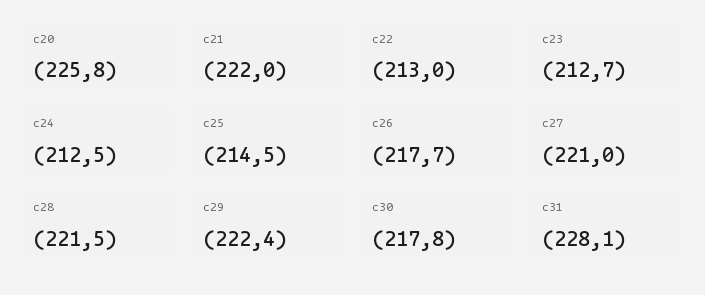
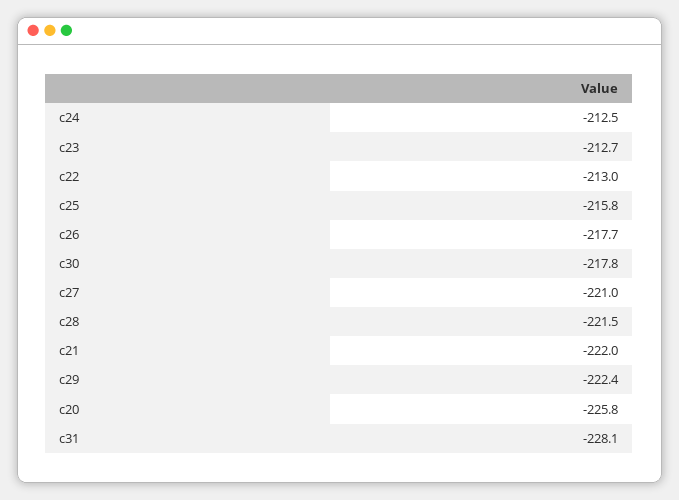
c25: -214.5 -> -215.8

